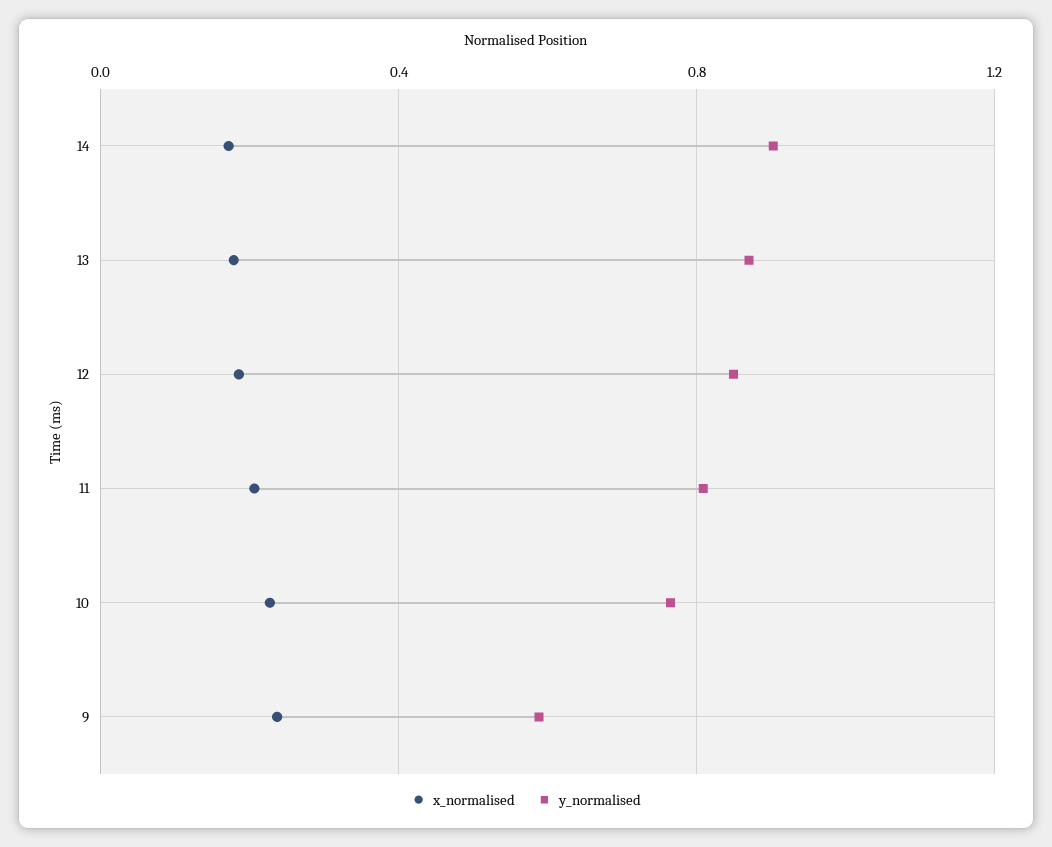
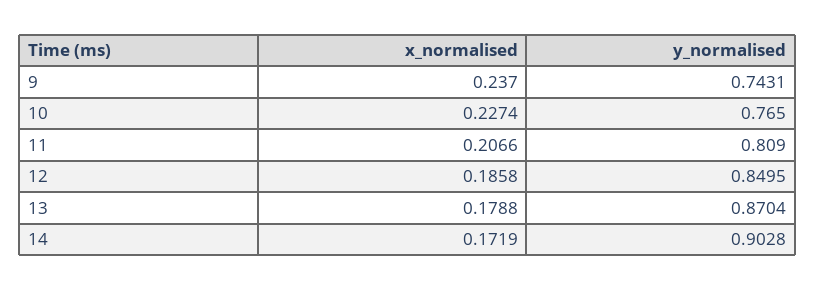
y_normalised, 9: 0.6 -> 0.7431

